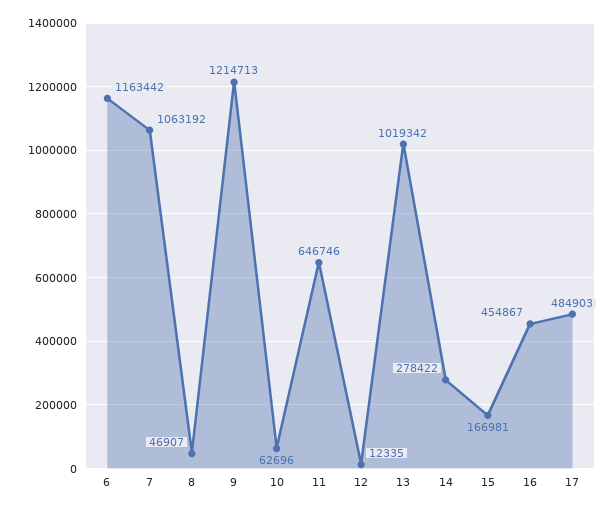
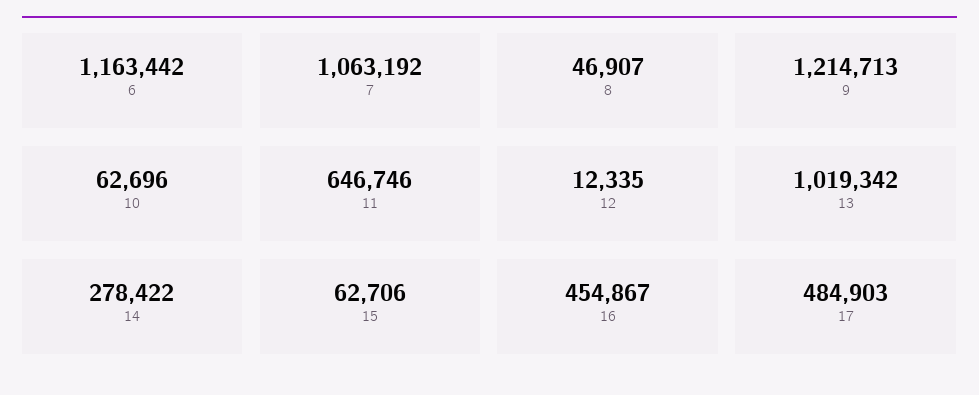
15: 166981 -> 62706

